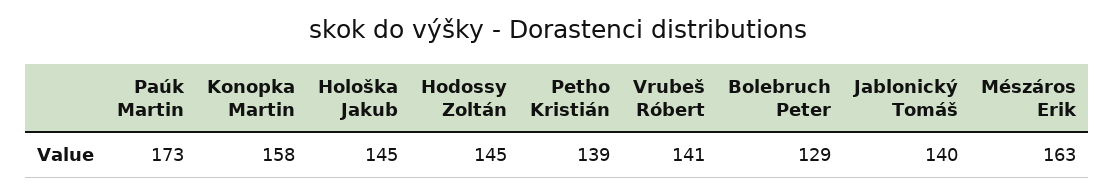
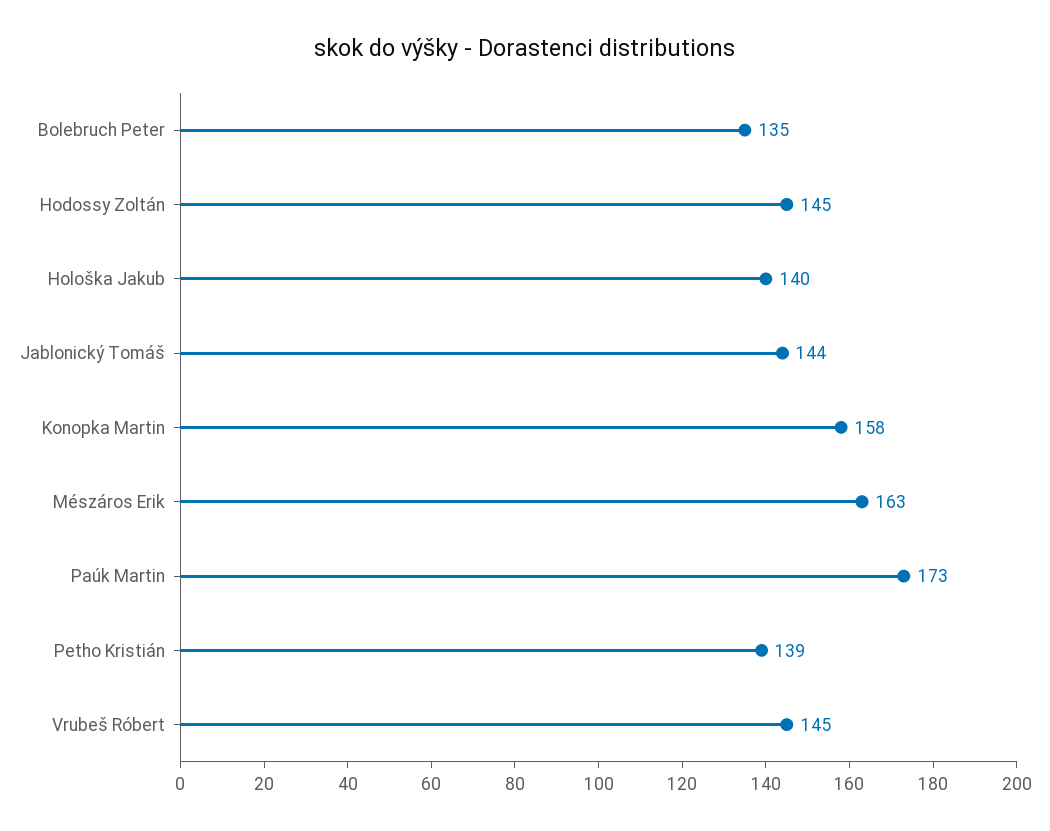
Hološka Jakub: 145 -> 140
Vrubeš Róbert: 141 -> 145
Bolebruch Peter: 129 -> 135
Jablonický Tomáš: 140 -> 144

